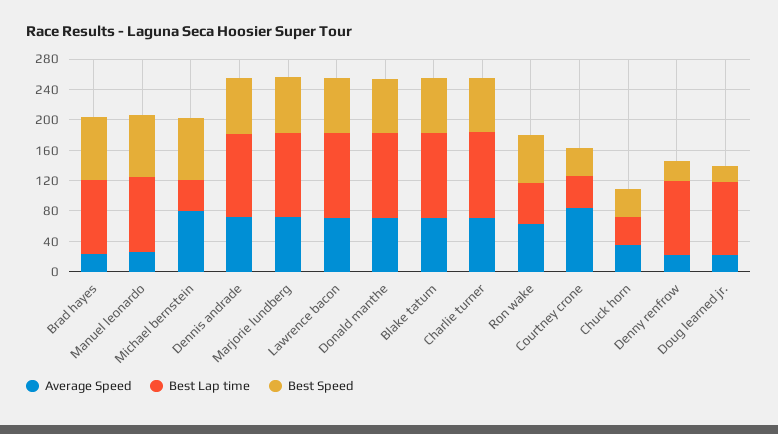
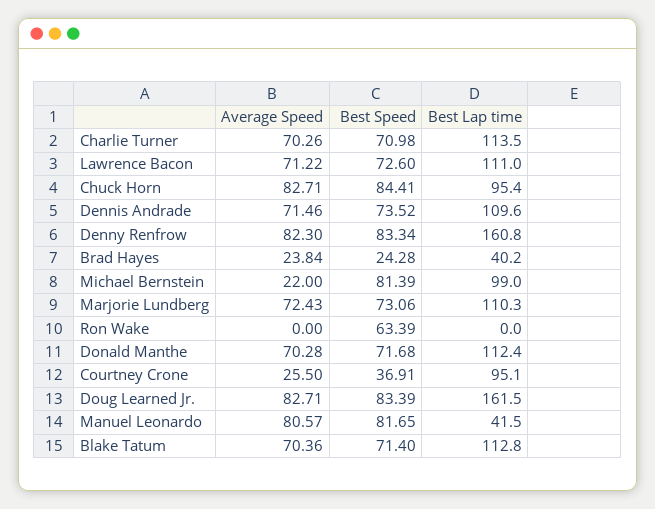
Best Lap time, Brad hayes: 100 -> 40.2
Best Speed, Brad hayes: 80 -> 24.28
Average Speed, Manuel leonardo: 20 -> 80.57
Best Lap time, Manuel leonardo: 100 -> 41.5
Average Speed, Michael bernstein: 80 -> 22
Best Lap time, Michael bernstein: 40 -> 99
Average Speed, Ron wake: 60 -> 0
Best Lap time, Ron wake: 60 -> 0
Average Speed, Courtney crone: 80 -> 25.5
Best Lap time, Courtney crone: 40 -> 95.1
Average Speed, Chuck horn: 40 -> 82.71
Best Lap time, Chuck horn: 40 -> 95.4
Best Speed, Chuck horn: 40 -> 84.41
Average Speed, Denny renfrow: 20 -> 82.3
Best Lap time, Denny renfrow: 100 -> 160.8
Best Speed, Denny renfrow: 20 -> 83.34
Average Speed, Doug learned jr.: 20 -> 82.71
Best Lap time, Doug learned jr.: 100 -> 161.5
Best Speed, Doug learned jr.: 20 -> 83.39

